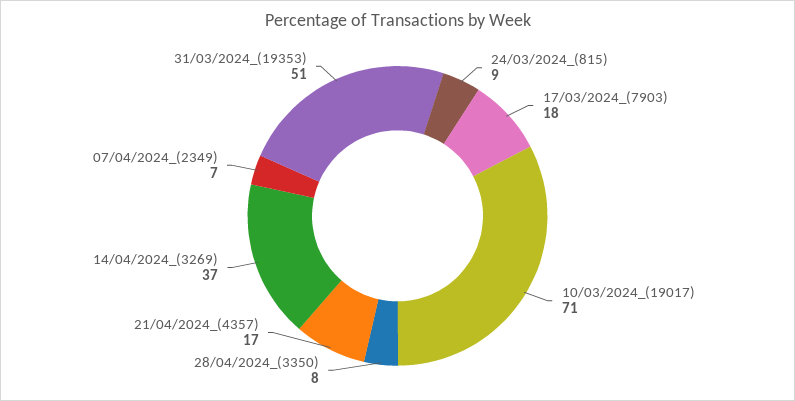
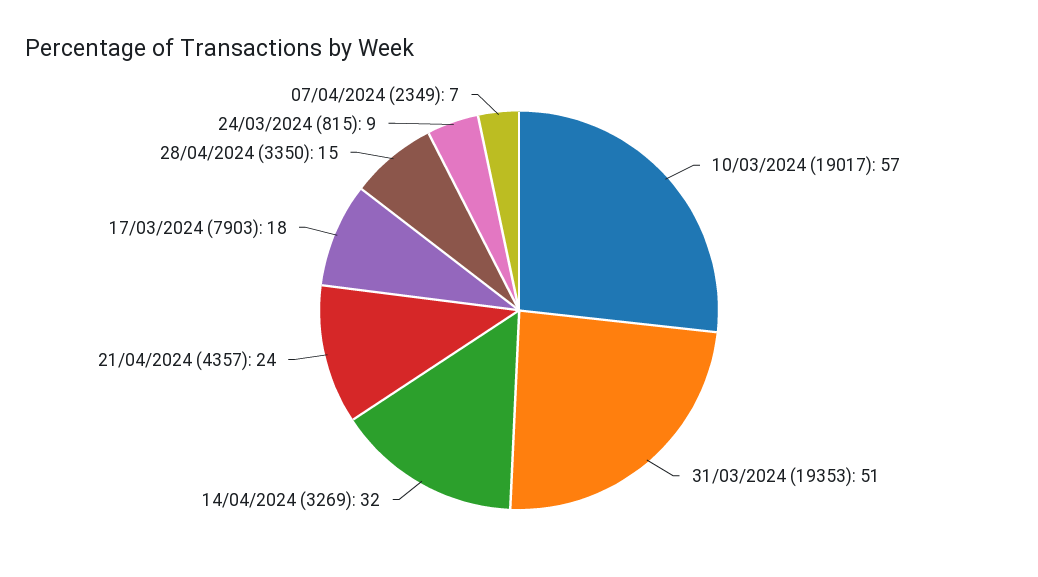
10/03/2024_(19017): 71 -> 57
28/04/2024_(3350): 8 -> 15
21/04/2024_(4357): 17 -> 24
14/04/2024_(3269): 37 -> 32

